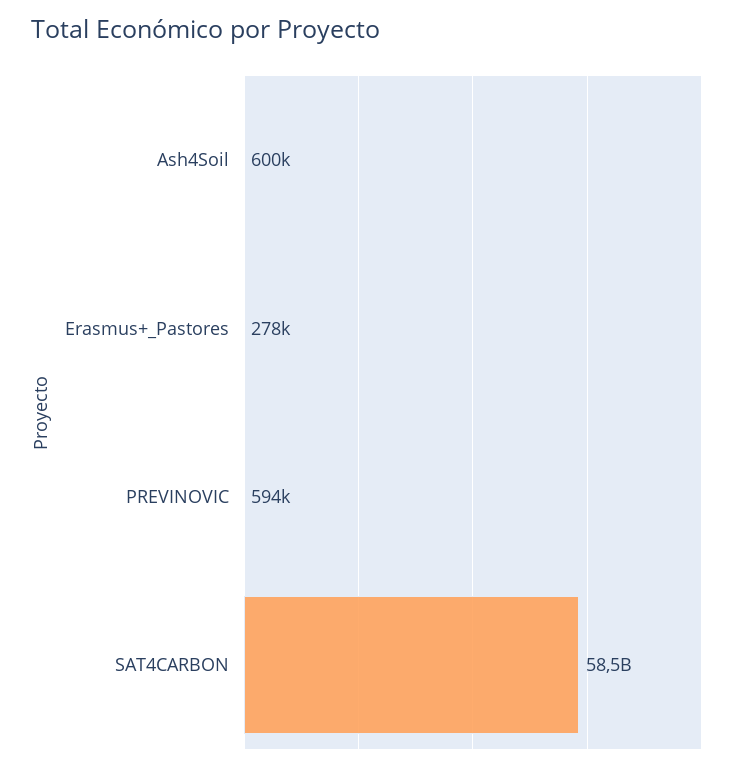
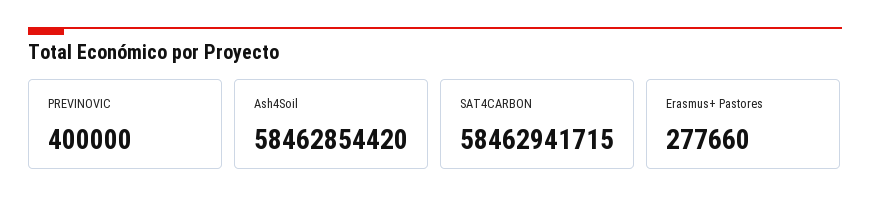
Ash4Soil: 600000 -> 58462854420
PREVINOVIC: 594000 -> 400000

